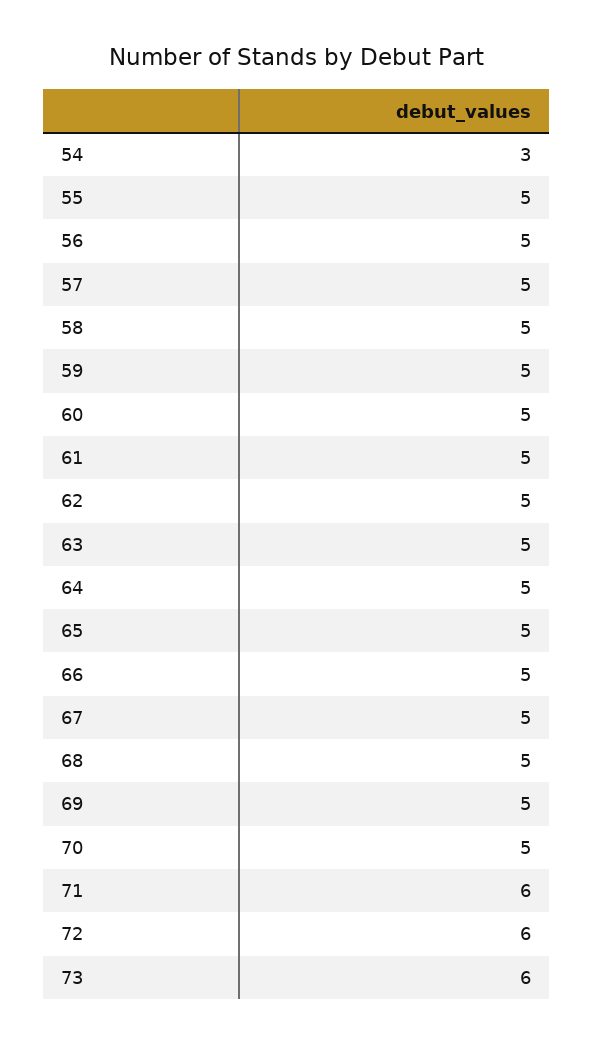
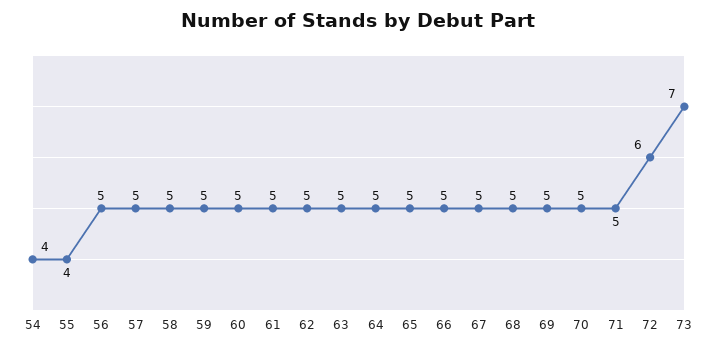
54: 3 -> 4
55: 5 -> 4
71: 6 -> 5
73: 6 -> 7

